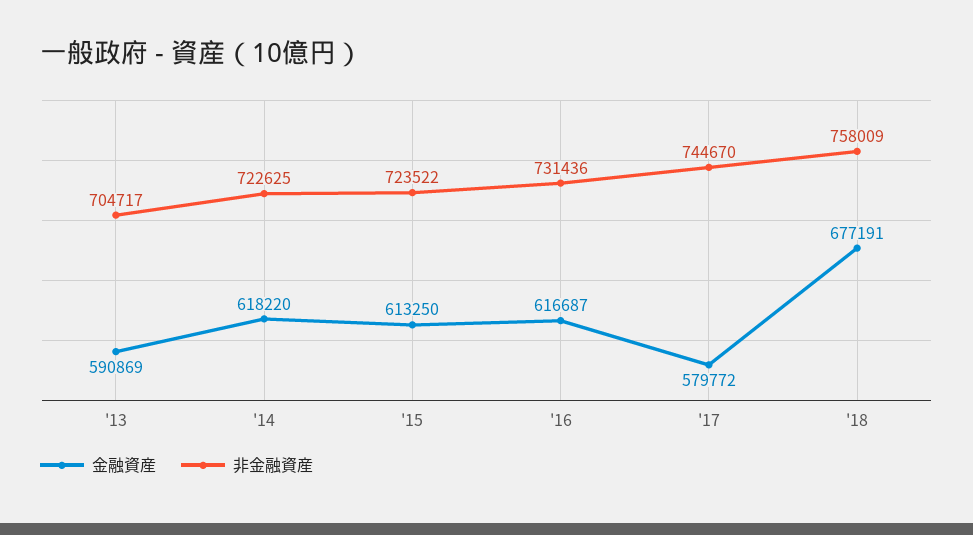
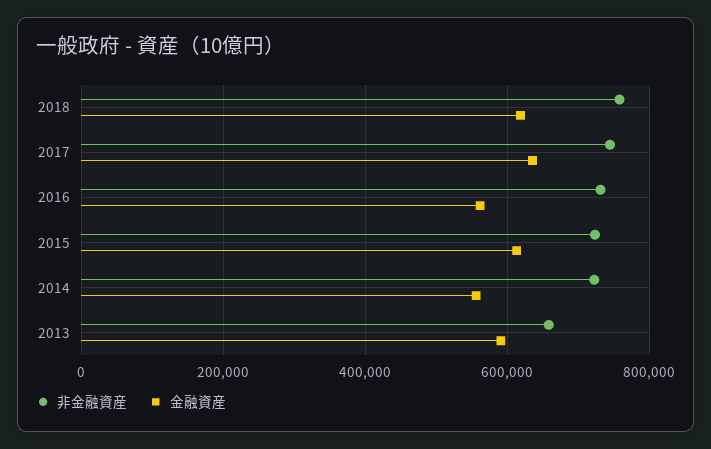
非金融資産, '13: 704717 -> 660000
金融資産, '14: 618220 -> 560000
金融資産, '16: 616687 -> 560000
金融資産, '17: 579772 -> 640000
金融資産, '18: 677191 -> 620000

